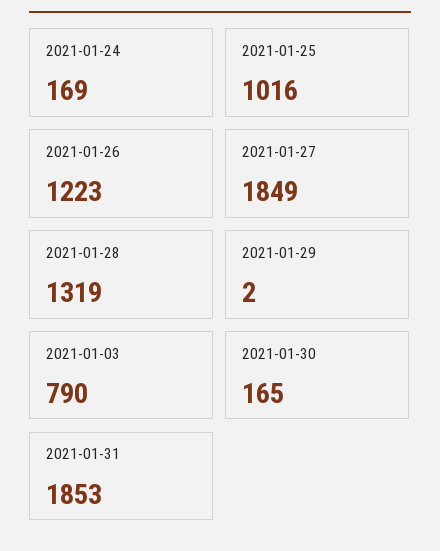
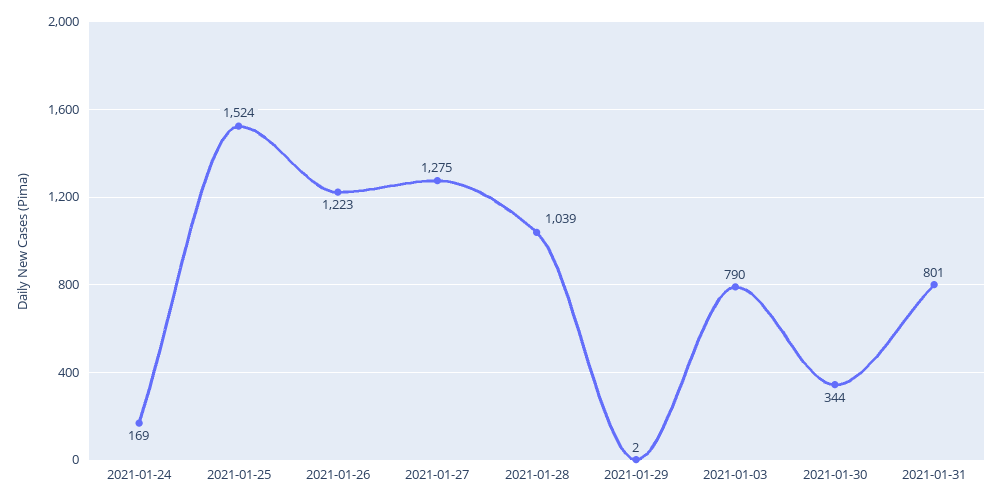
2021-01-25: 1016 -> 1524
2021-01-27: 1849 -> 1275
2021-01-28: 1319 -> 1039
2021-01-30: 165 -> 344
2021-01-31: 1853 -> 801

